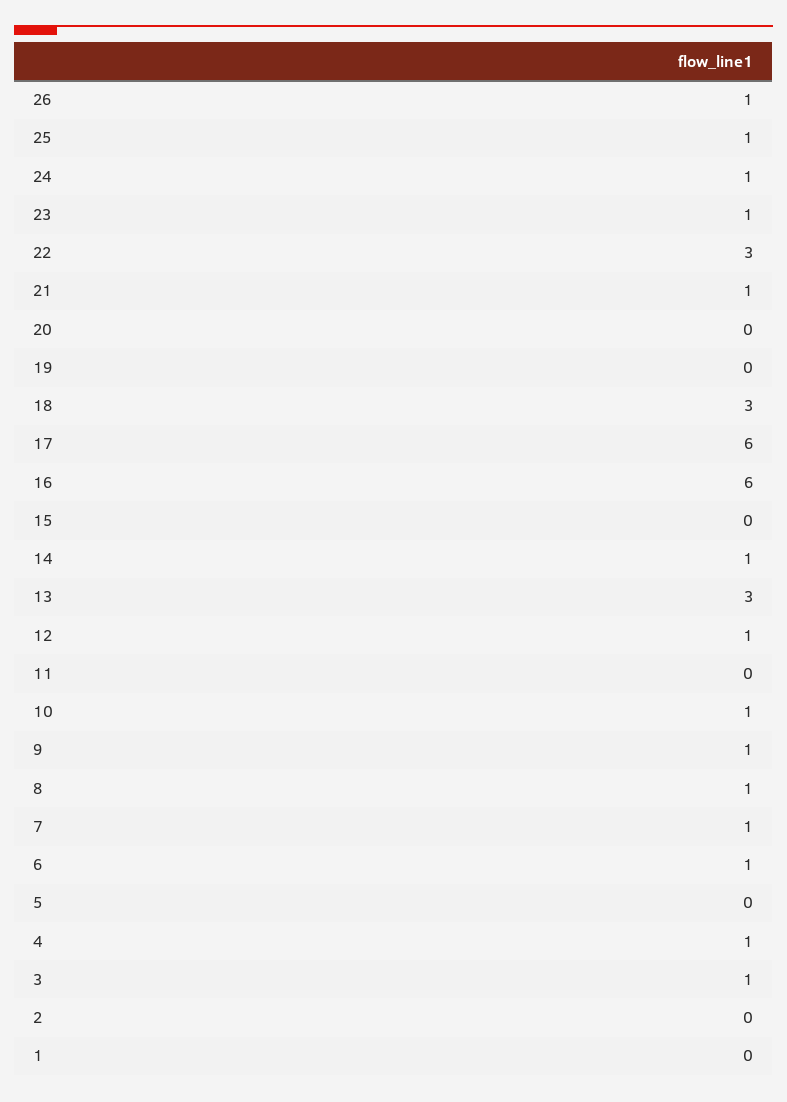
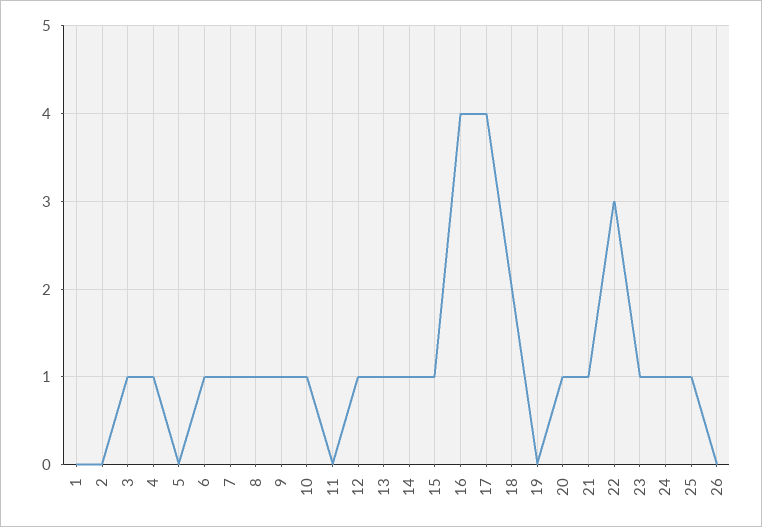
26: 1 -> 0
20: 0 -> 1
18: 3 -> 2
17: 6 -> 4
16: 6 -> 4
15: 0 -> 1
13: 3 -> 1

